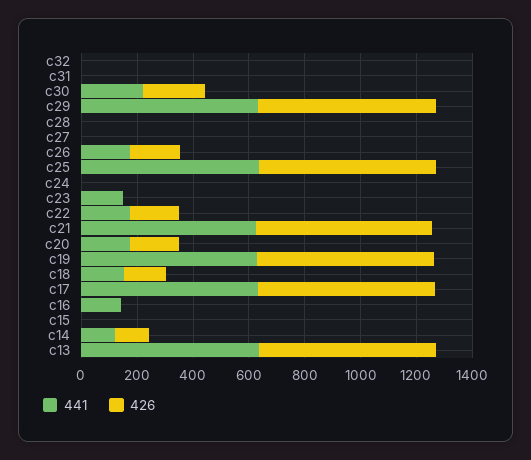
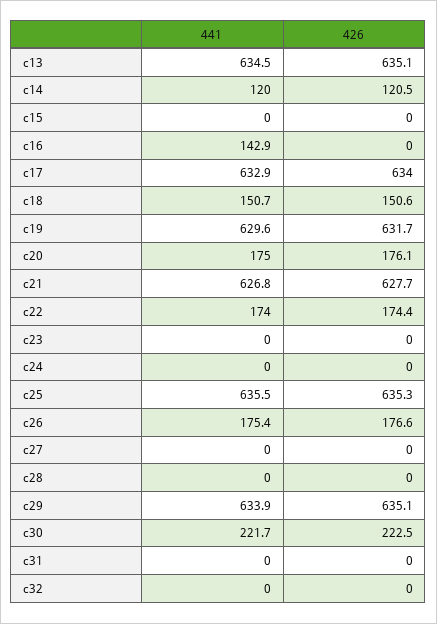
441, c23: 150 -> 0

